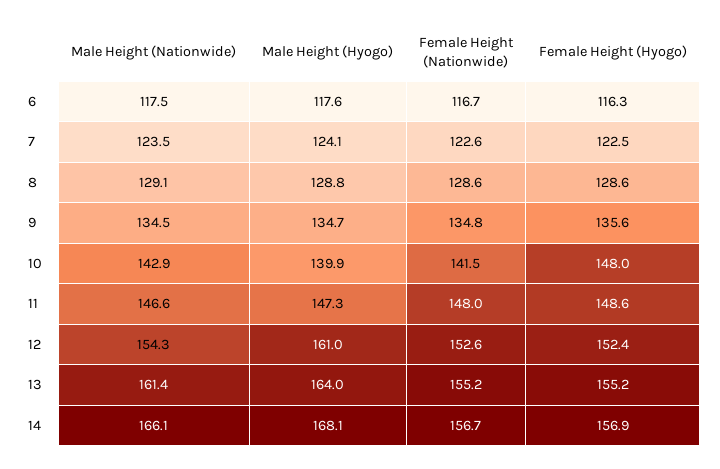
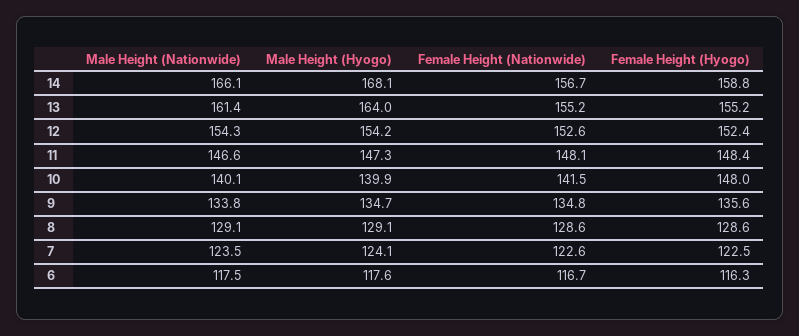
Male Height (Hyogo), 8: 128.8 -> 129.1
Male Height (Nationwide), 9: 134.5 -> 133.8
Male Height (Nationwide), 10: 142.9 -> 140.1
Female Height (Nationwide), 11: 148 -> 148.1
Female Height (Hyogo), 11: 148.6 -> 148.4
Male Height (Hyogo), 12: 161 -> 154.2
Female Height (Hyogo), 14: 156.9 -> 158.8

